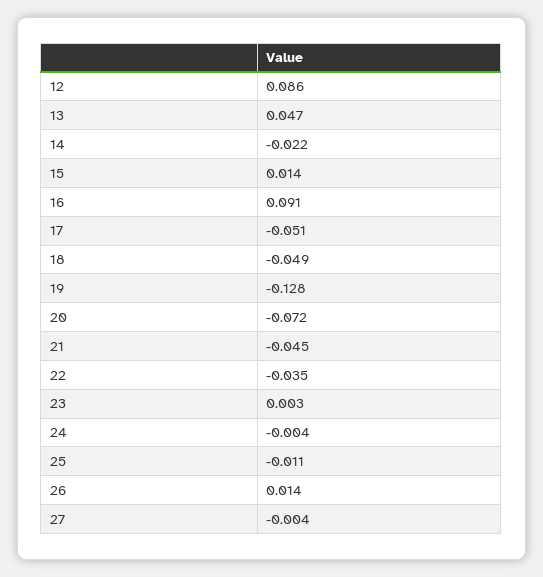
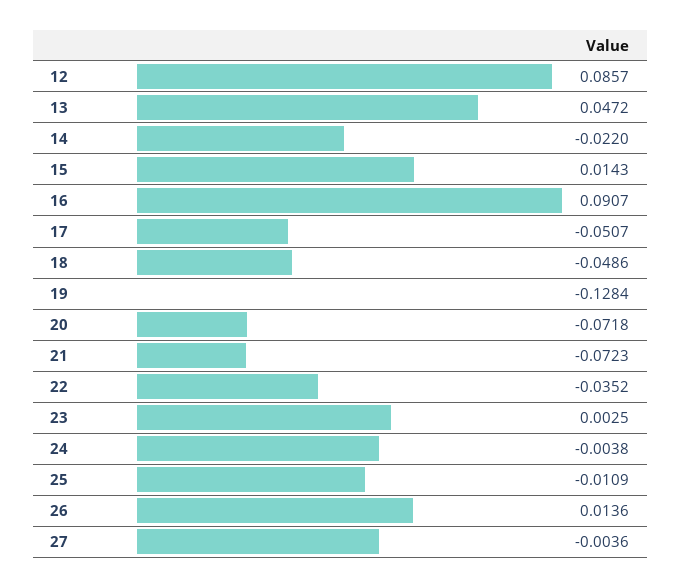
21: -0.045 -> -0.0723

